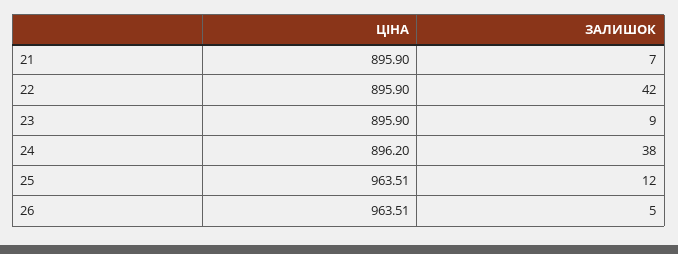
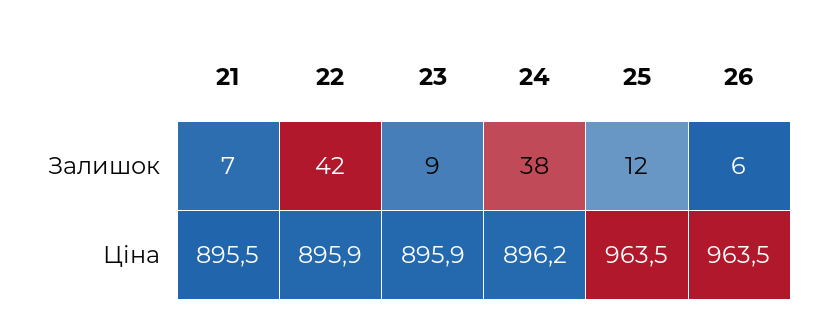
ЦІНА, 21: 895.9 -> 895.5
ЗАЛИШОК, 26: 5 -> 6

